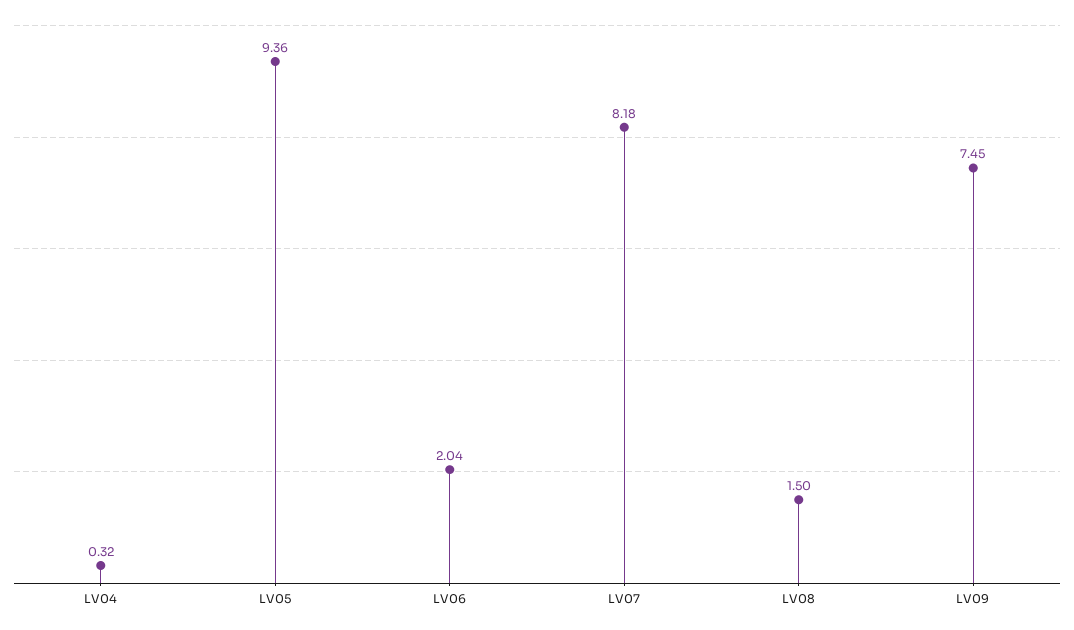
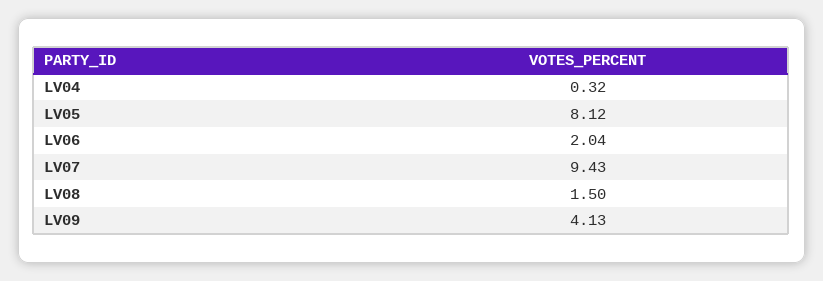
LV05: 9.36 -> 8.12
LV07: 8.18 -> 9.43
LV09: 7.45 -> 4.13

